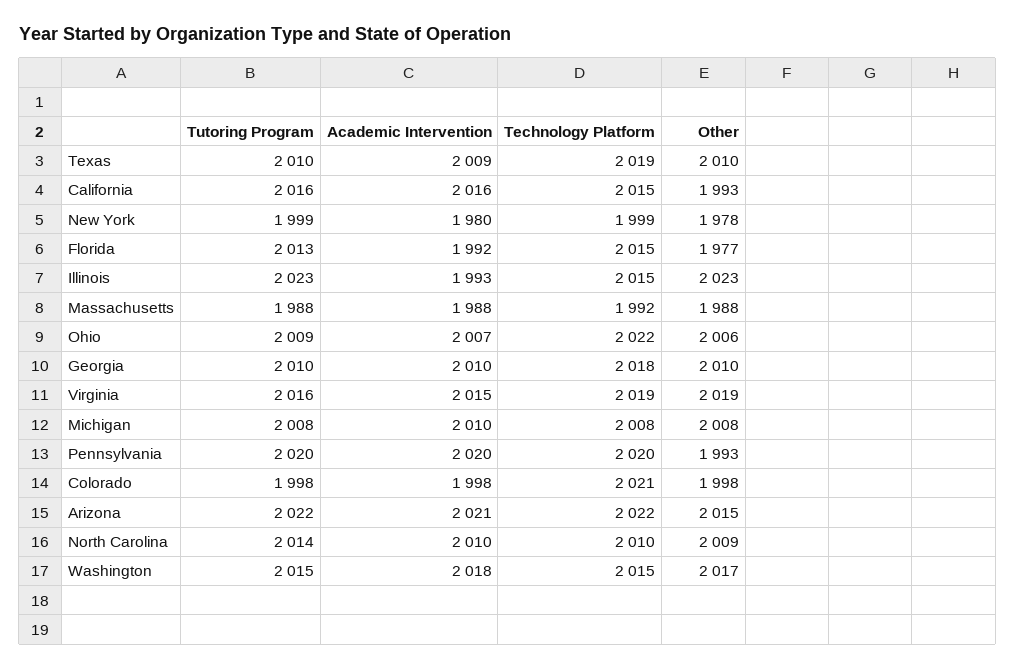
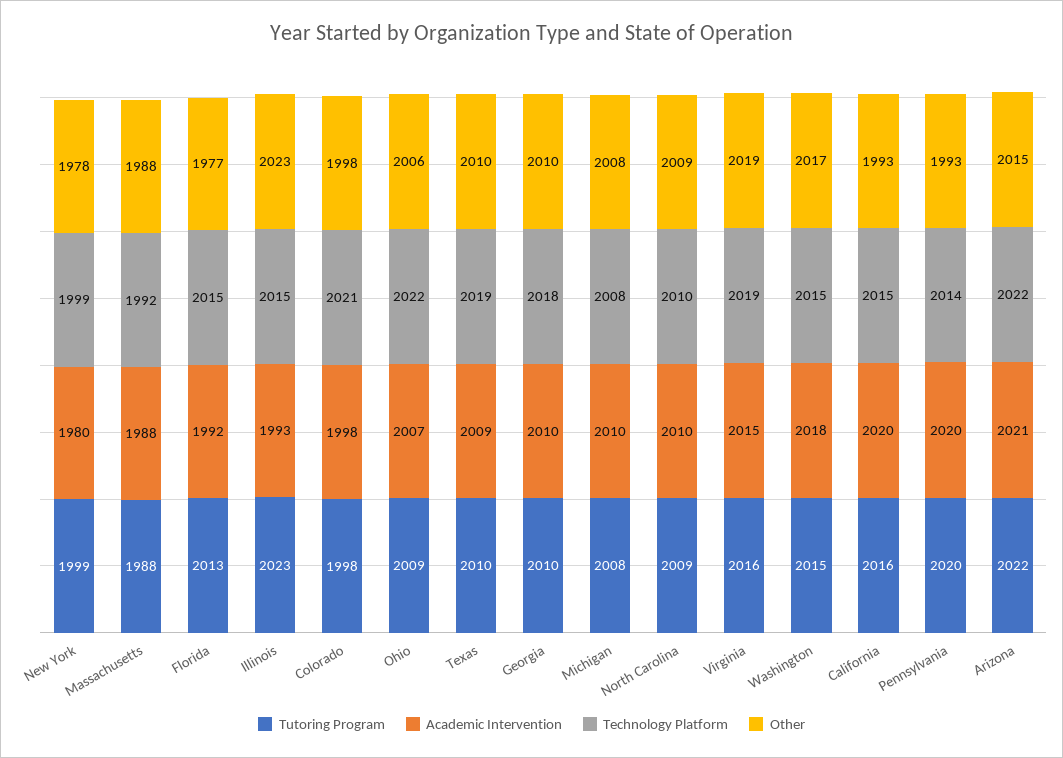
Academic Intervention, California: 2016 -> 2020
Technology Platform, Pennsylvania: 2020 -> 2014
Tutoring Program, North Carolina: 2014 -> 2009

